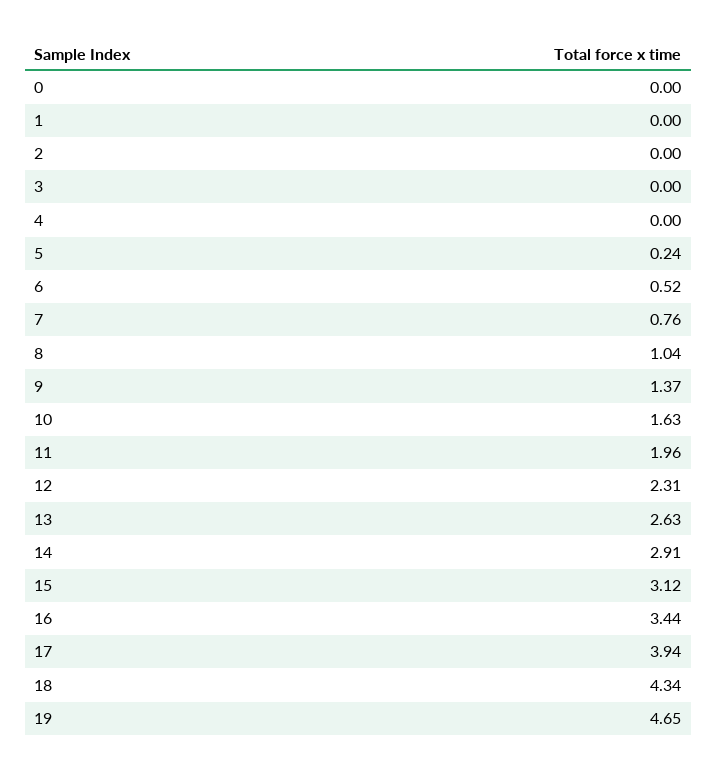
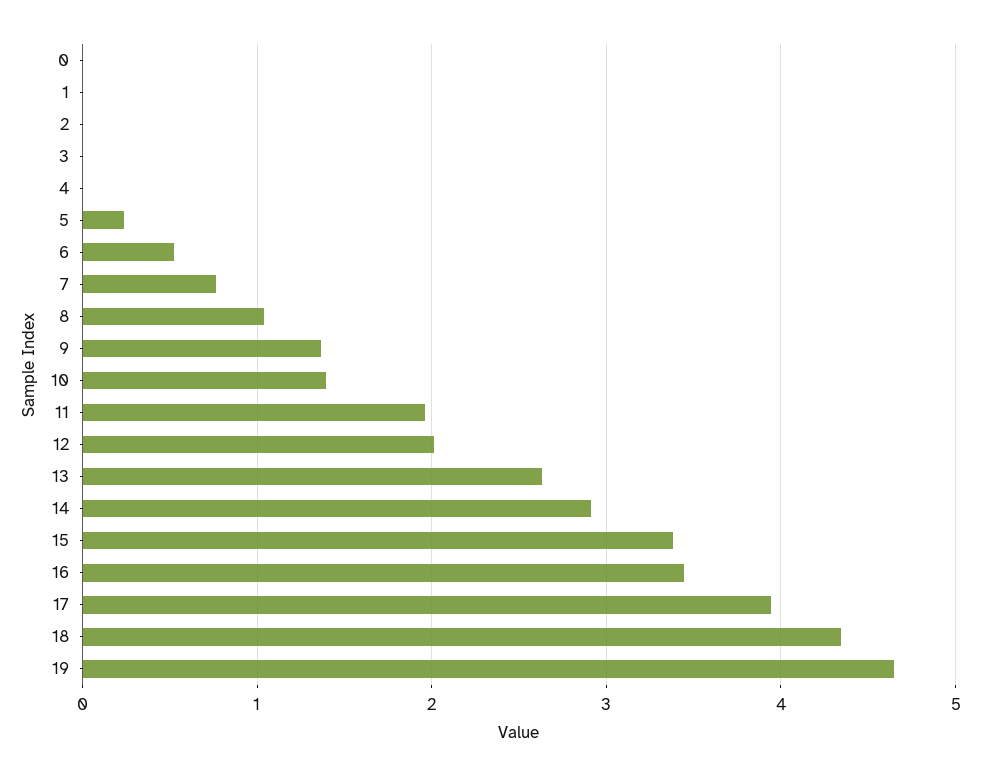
10: 1.63 -> 1.4
12: 2.31 -> 2
15: 3.12 -> 3.4

